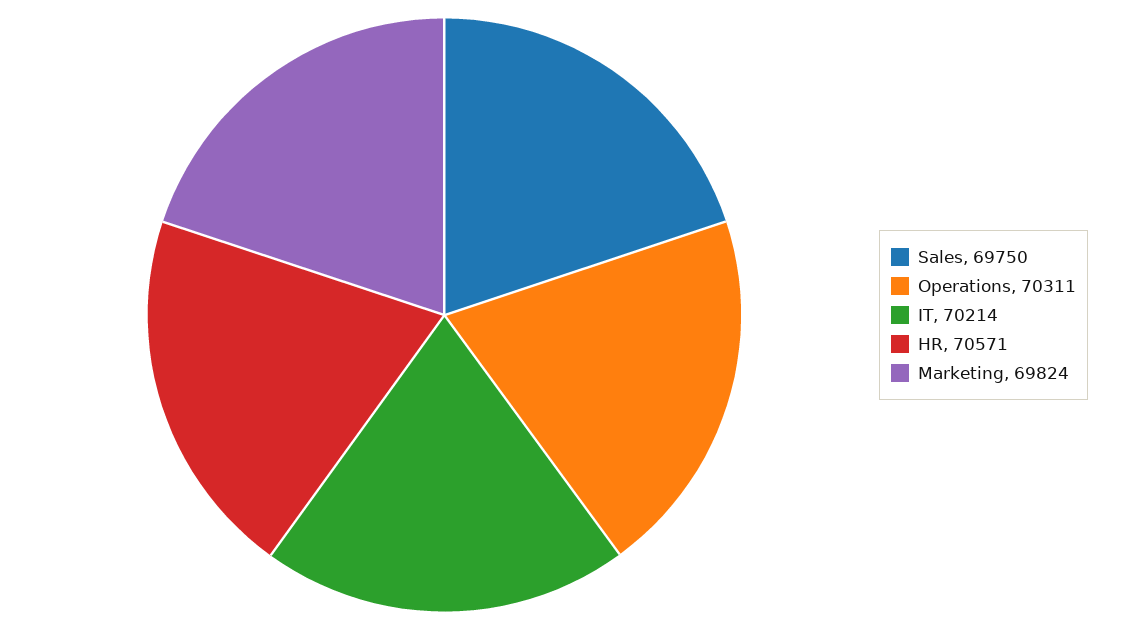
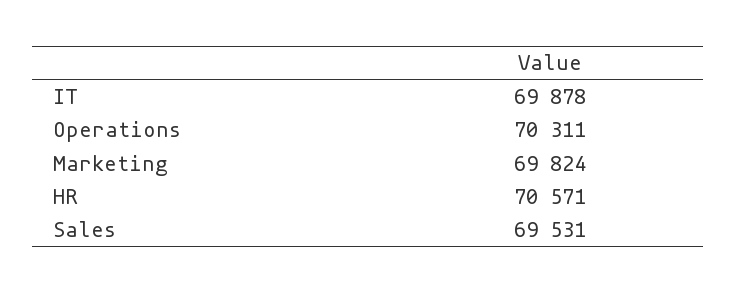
Sales: 69750 -> 69531
IT: 70214 -> 69878

